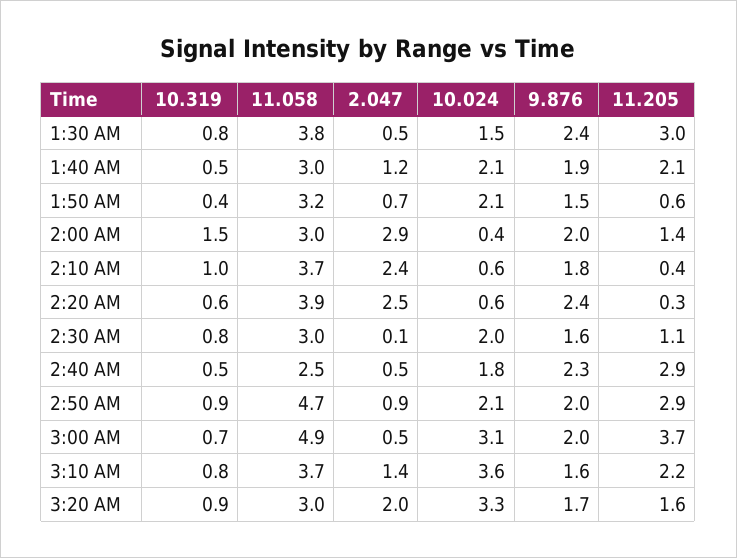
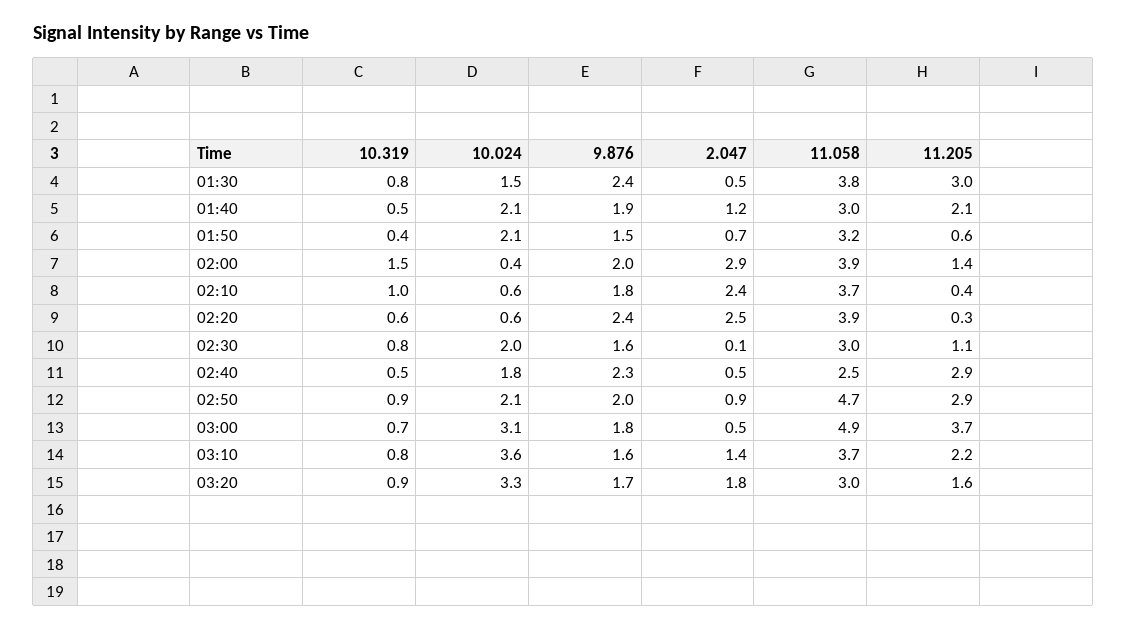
11.058, 2:00 AM: 3 -> 3.9
9.876, 3:00 AM: 2 -> 1.8
2.047, 3:20 AM: 2 -> 1.8

